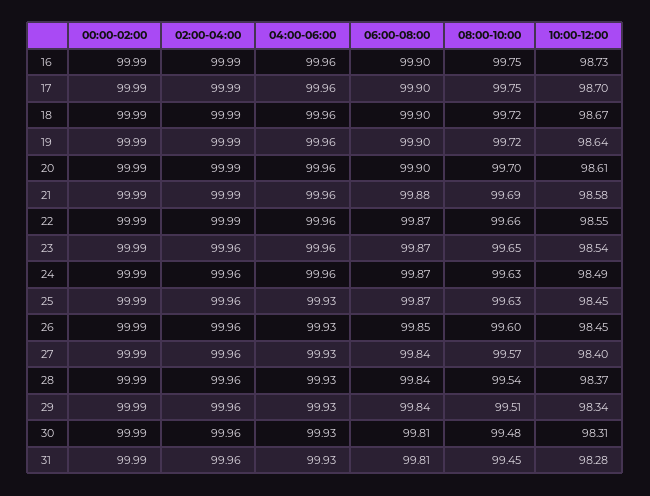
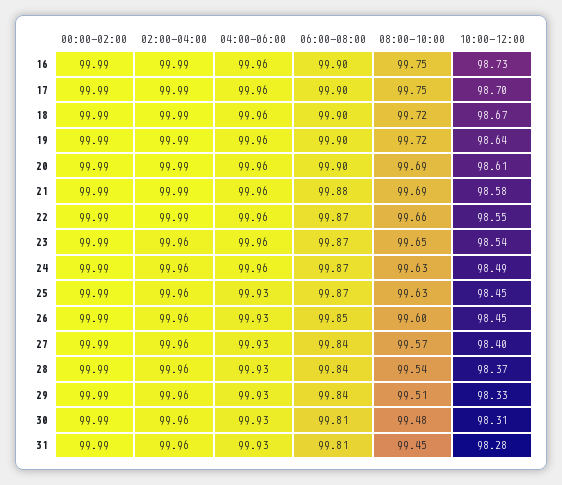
08:00-10:00, 20: 99.7 -> 99.69
10:00-12:00, 29: 98.34 -> 98.33

